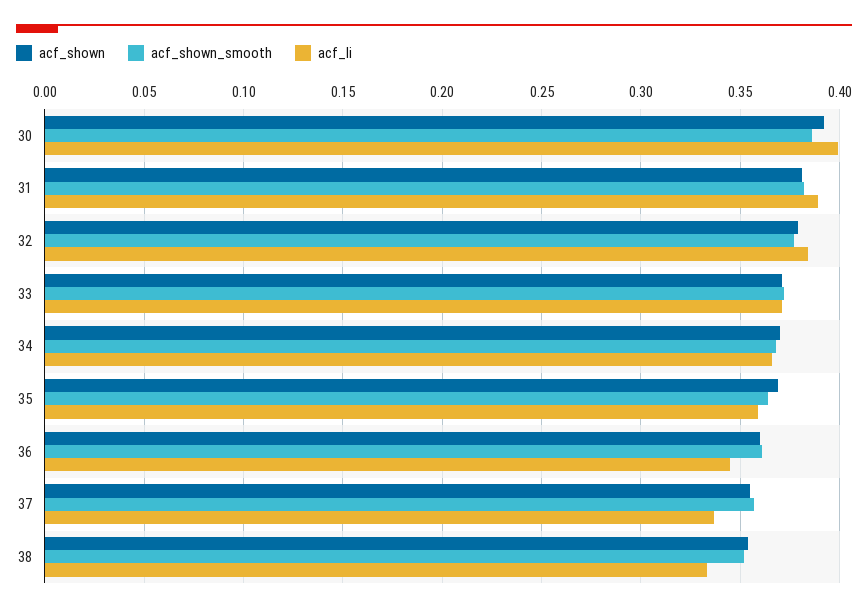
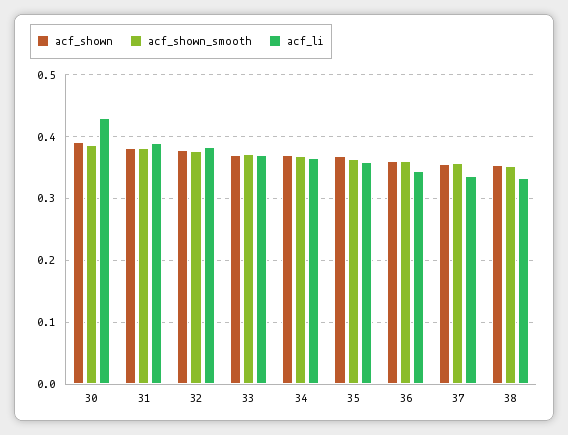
acf_li, 30: 0.4 -> 0.43

